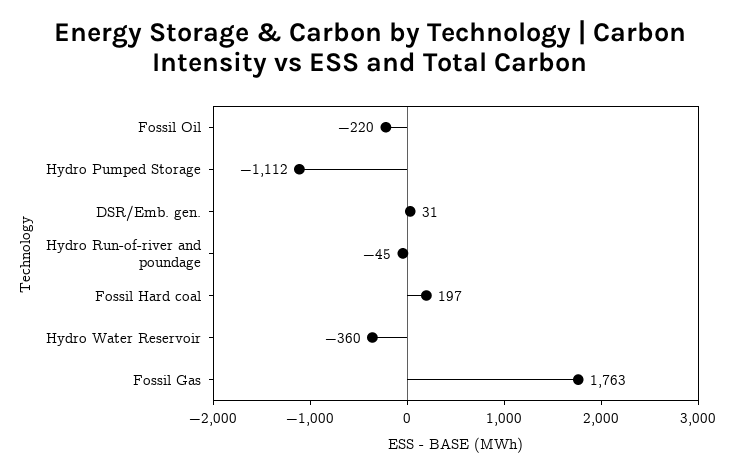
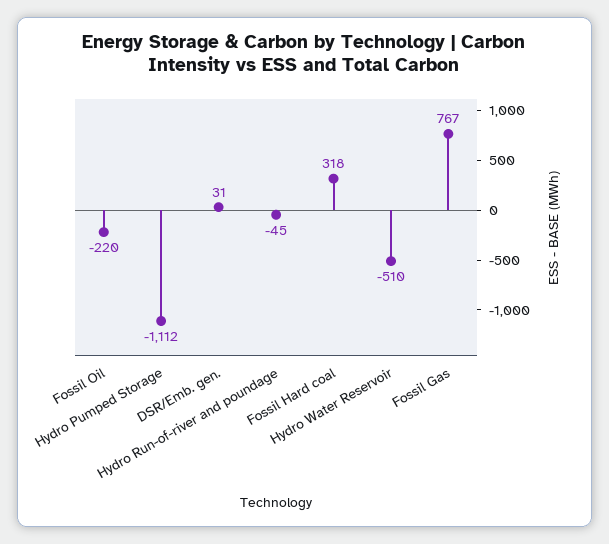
Fossil Hard coal: 197 -> 318
Hydro Water Reservoir: -360 -> -510
Fossil Gas: 1763 -> 767

